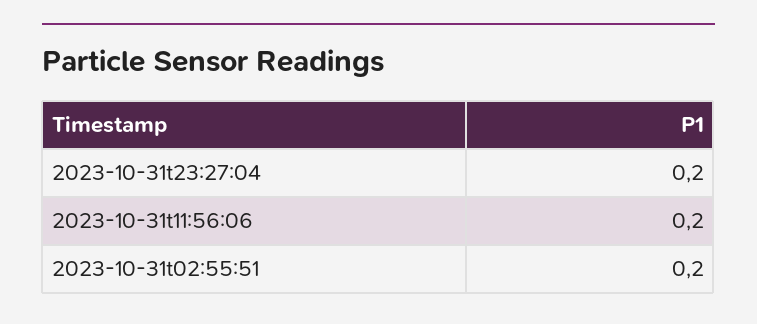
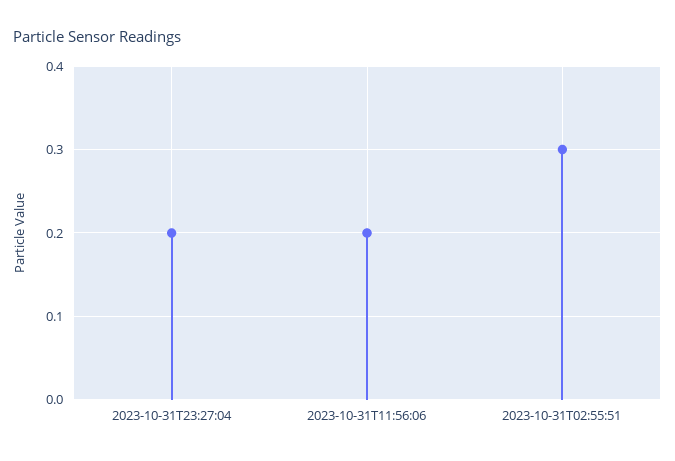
2023-10-31t02:55:51: 0.2 -> 0.3

